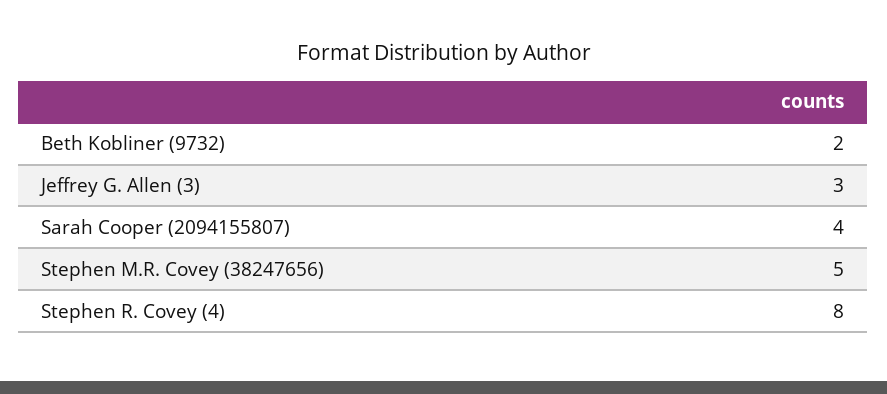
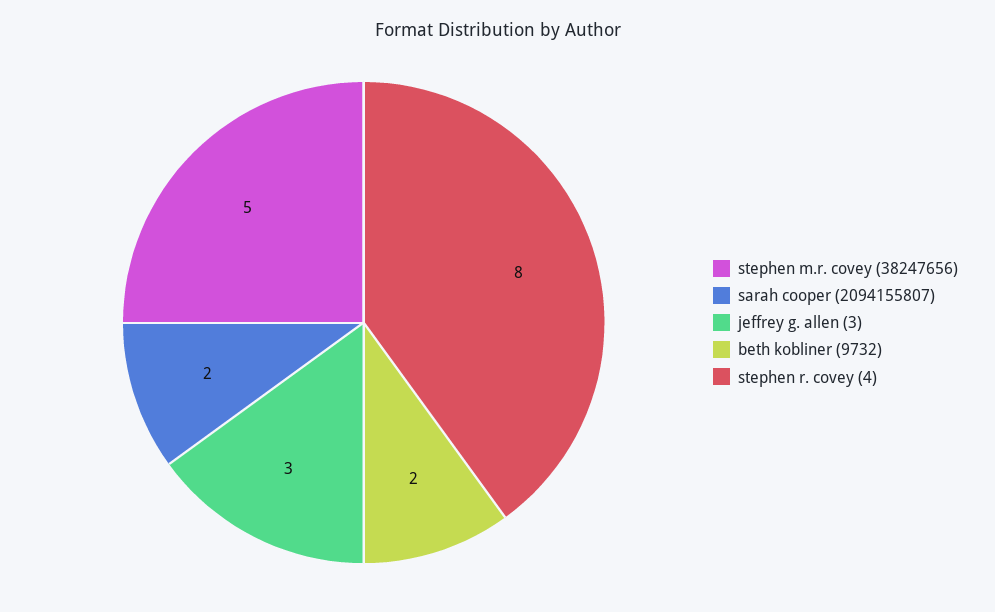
Sarah Cooper (2094155807): 4 -> 2

